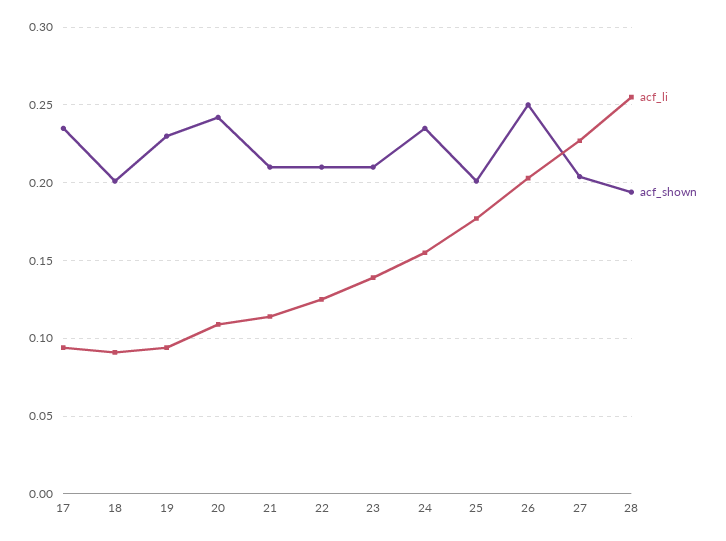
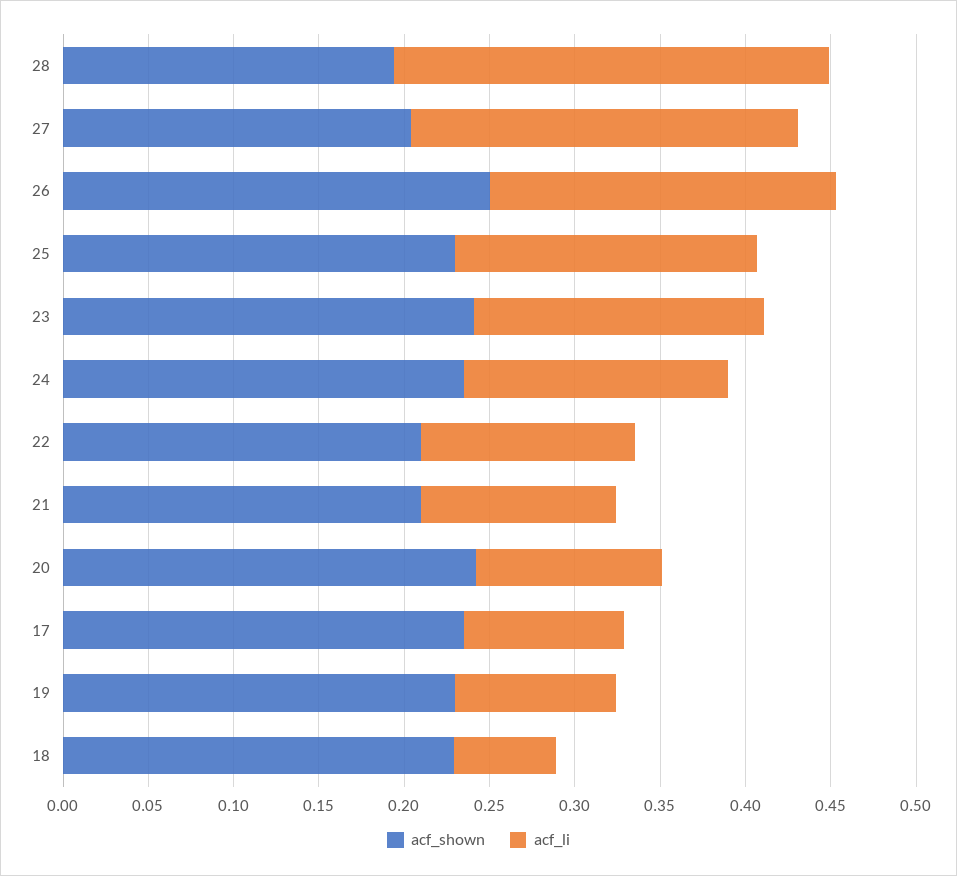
acf_li, 18: 0.09 -> 0.06
acf_shown, 18: 0.2 -> 0.23
acf_li, 23: 0.14 -> 0.17
acf_shown, 23: 0.21 -> 0.24
acf_shown, 25: 0.2 -> 0.23

